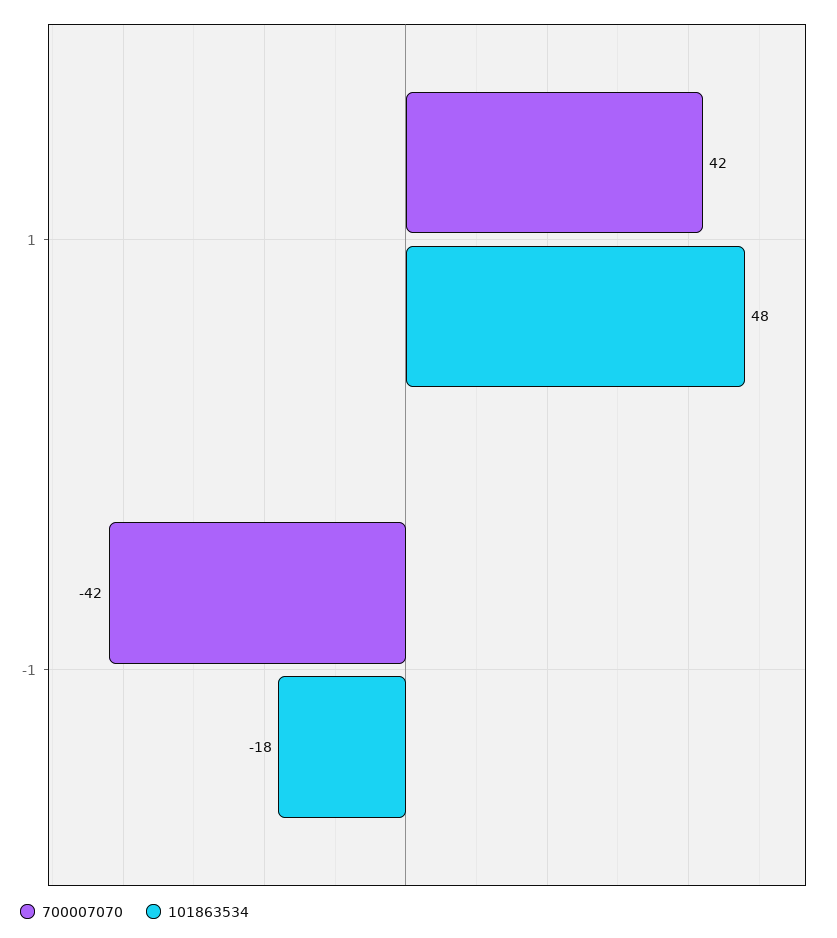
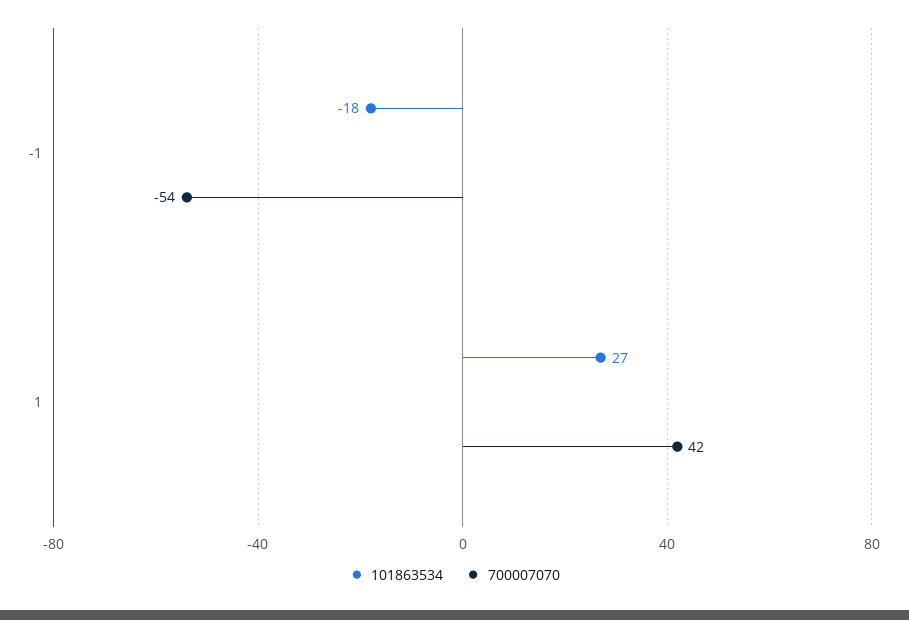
101863534, 1: 48 -> 27
700007070, -1: -42 -> -54

